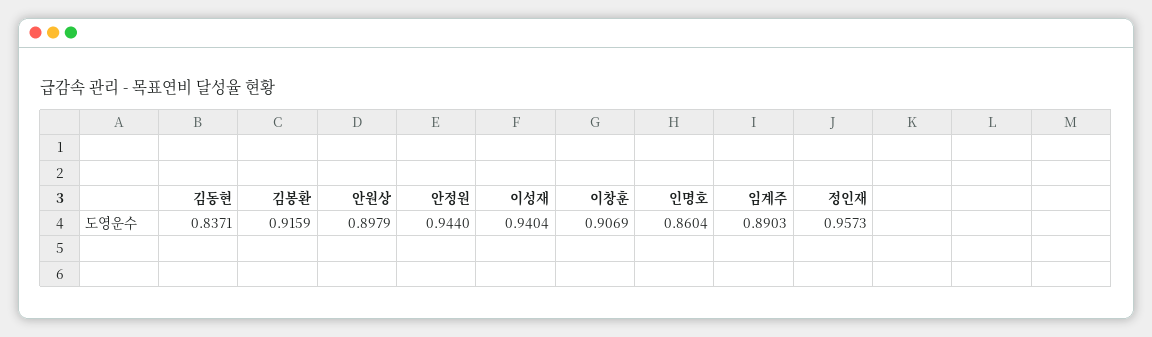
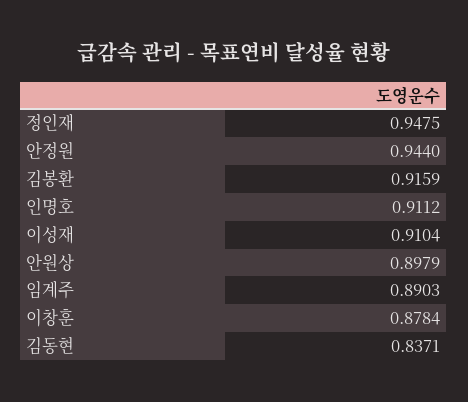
이성재: 0.9404 -> 0.9104
이창훈: 0.9069 -> 0.8784
인명호: 0.8604 -> 0.9112
정인재: 0.9573 -> 0.9475

